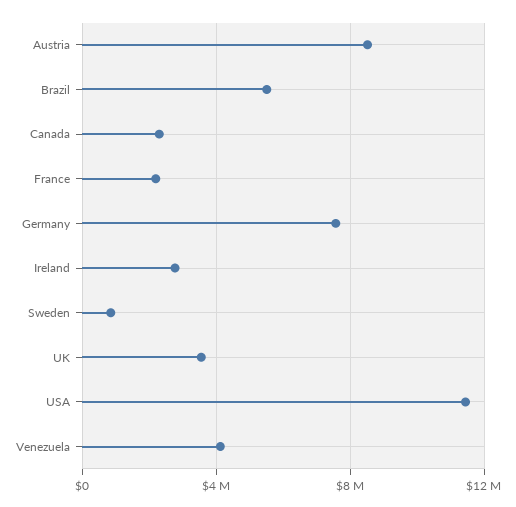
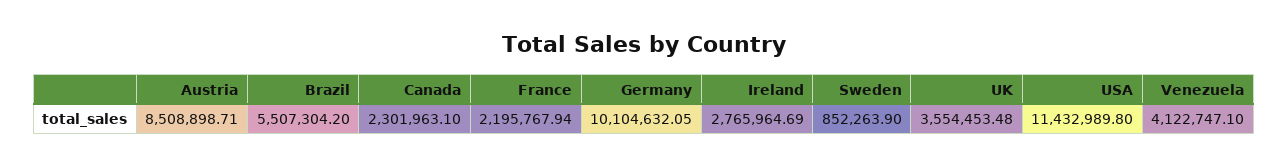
Germany: 7500000 -> 10104632.05

